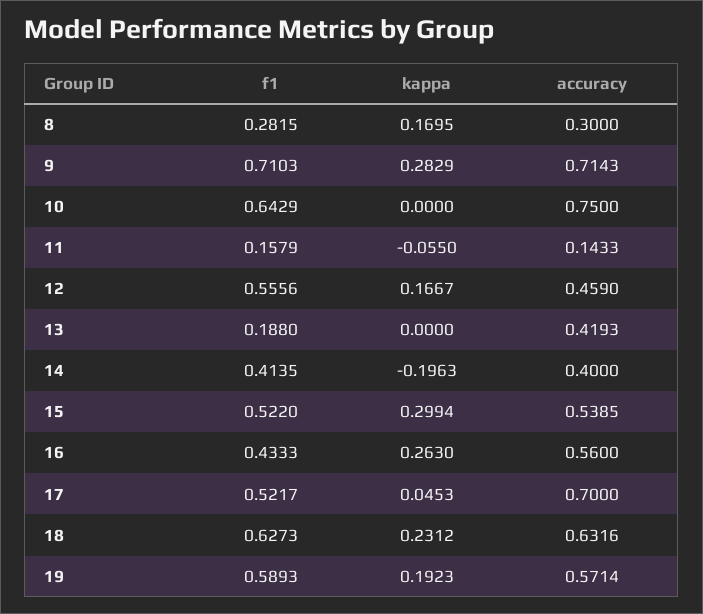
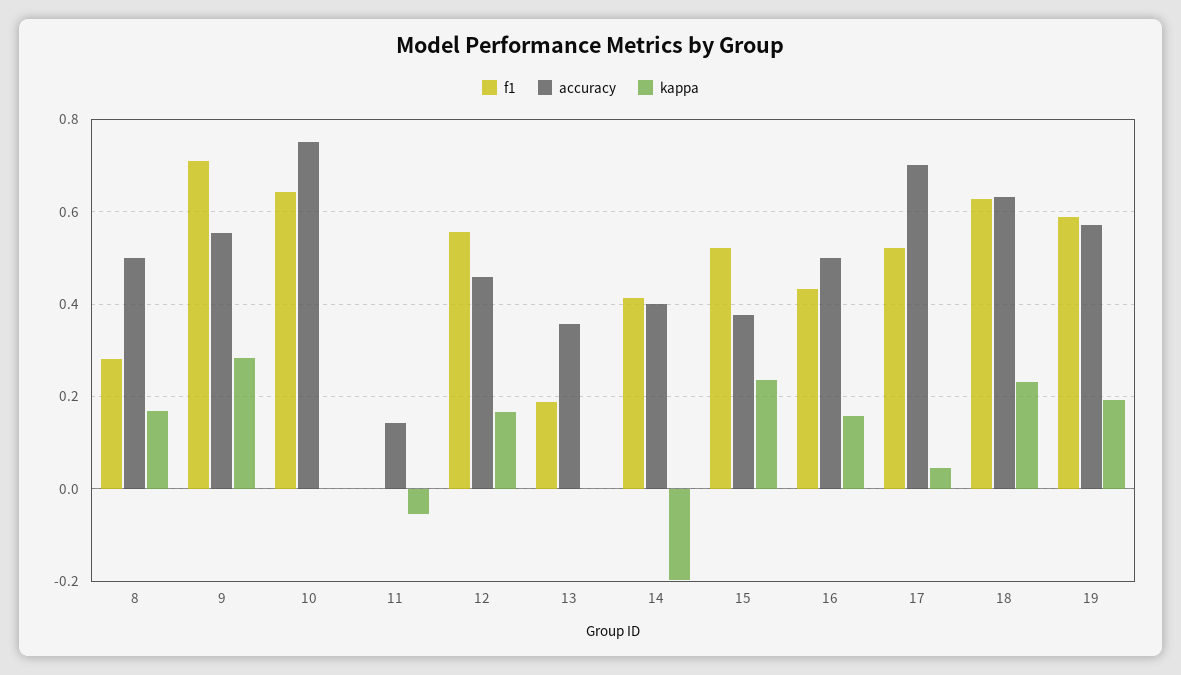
accuracy, 8: 0.3 -> 0.5
accuracy, 9: 0.7143 -> 0.56
f1, 11: 0.1579 -> 0
accuracy, 13: 0.4193 -> 0.36
kappa, 15: 0.2994 -> 0.24
accuracy, 15: 0.5385 -> 0.38
kappa, 16: 0.263 -> 0.16
accuracy, 16: 0.56 -> 0.5

